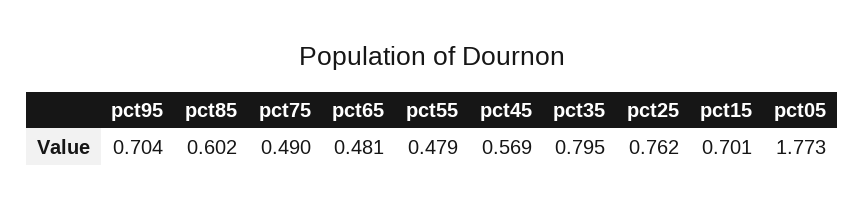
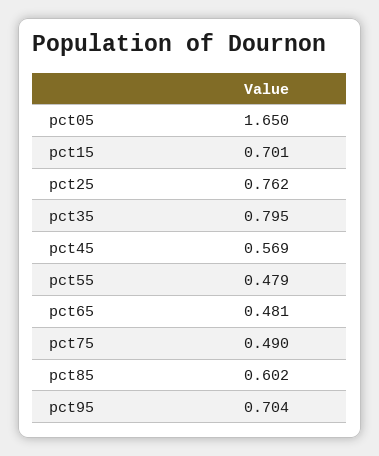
pct05: 1.773 -> 1.65

